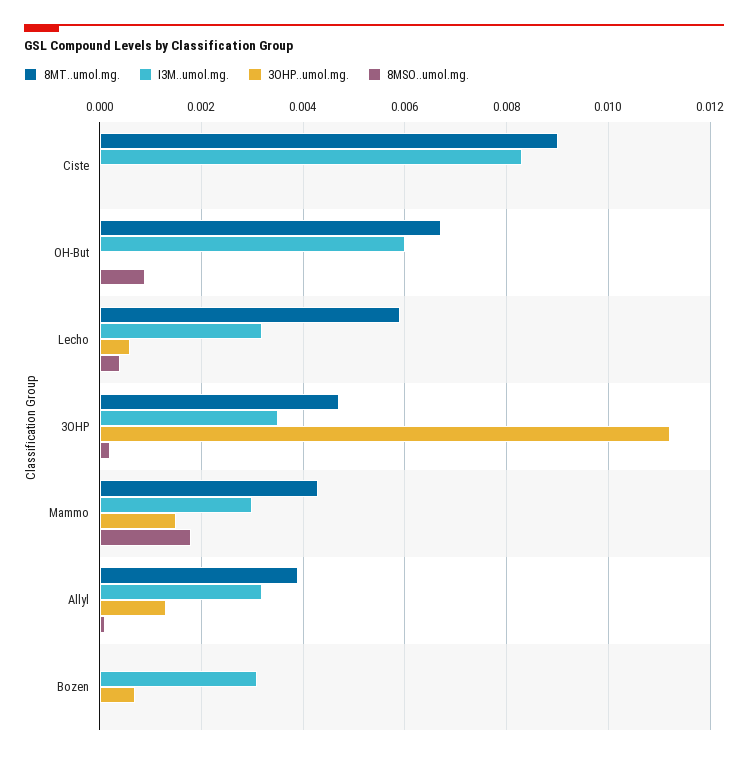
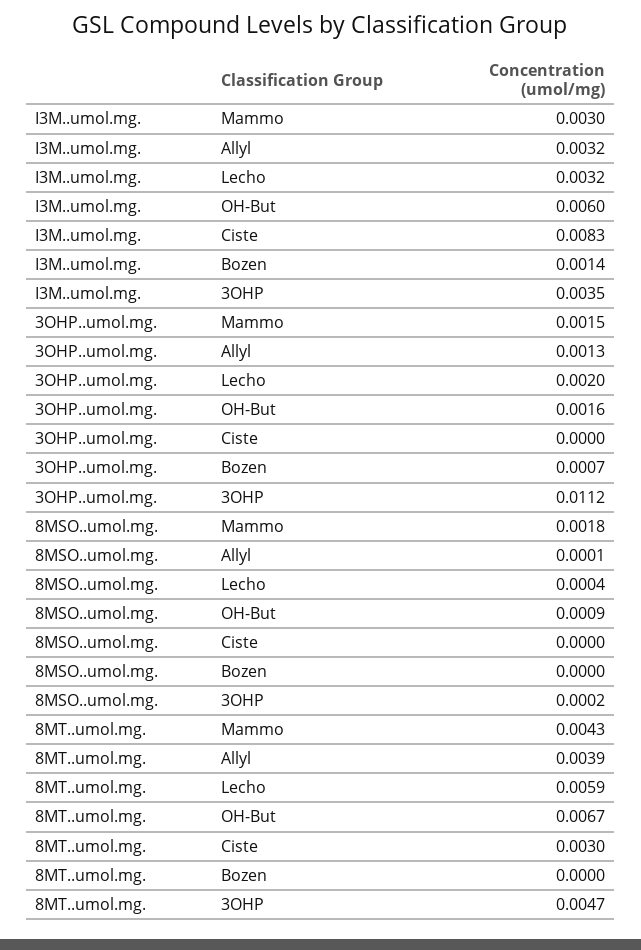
8MT..umol.mg., Ciste: 0.009 -> 0.003
3OHP..umol.mg., OH-But: 0 -> 0.0016
3OHP..umol.mg., Lecho: 0.0005 -> 0.002
I3M..umol.mg., Bozen: 0.003 -> 0.0014

